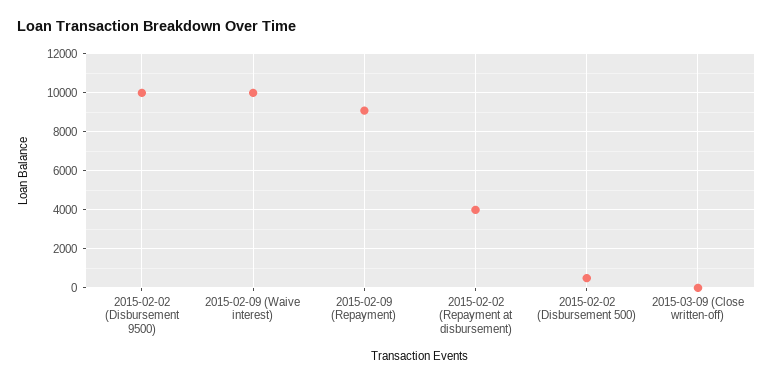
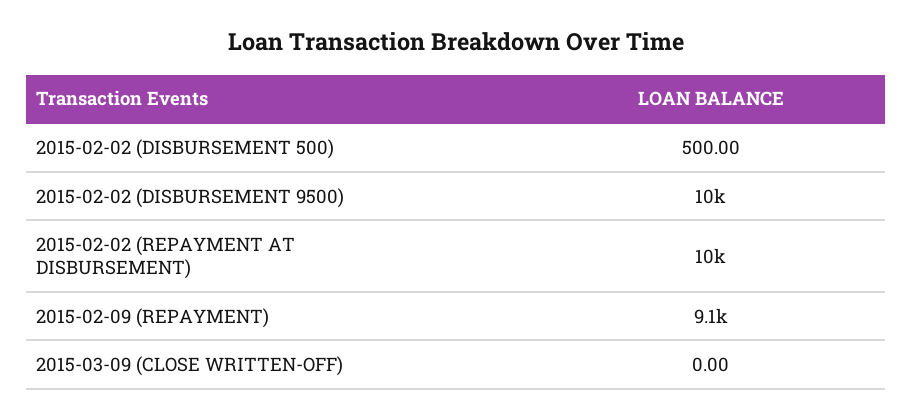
2015-02-09 (Waive interest): 10000 -> none
2015-02-02 (Repayment at disbursement): 4000 -> 10000

